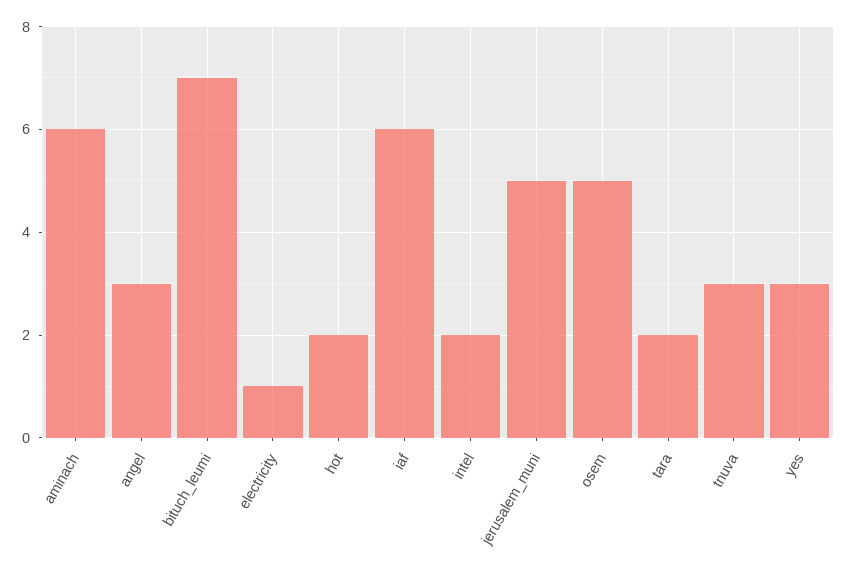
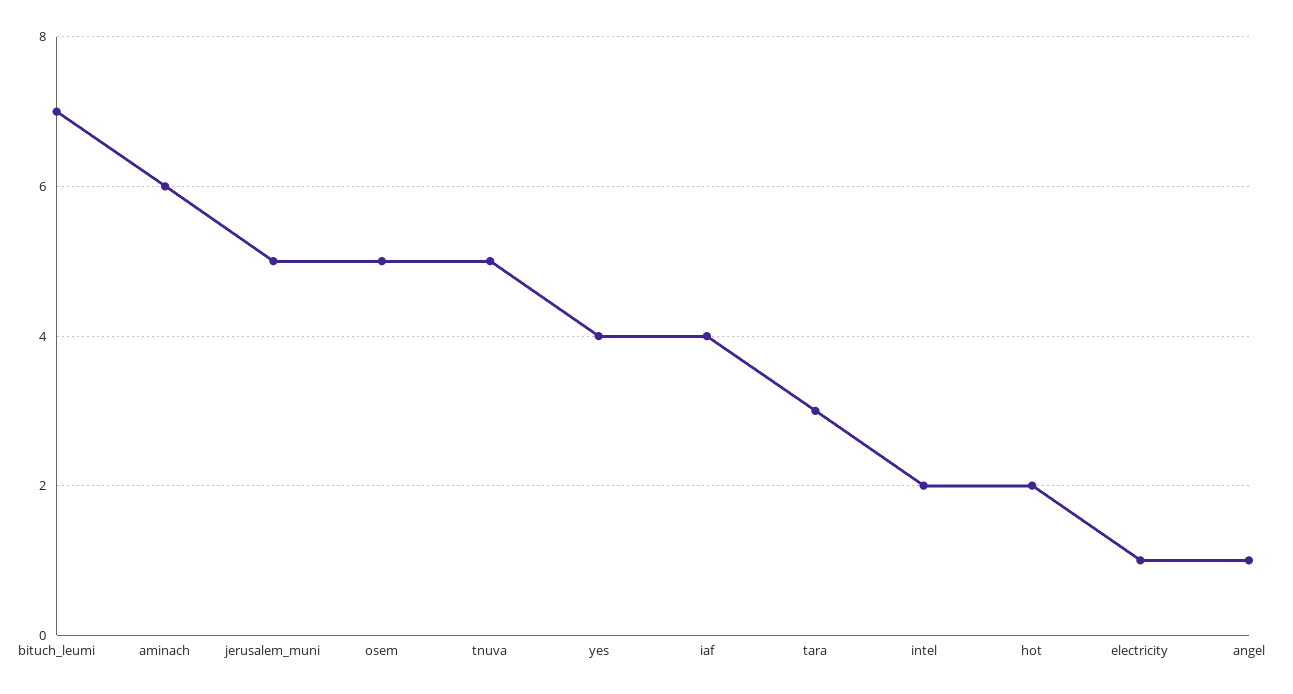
angel: 3 -> 1
iaf: 6 -> 4
tara: 2 -> 3
tnuva: 3 -> 5
yes: 3 -> 4

